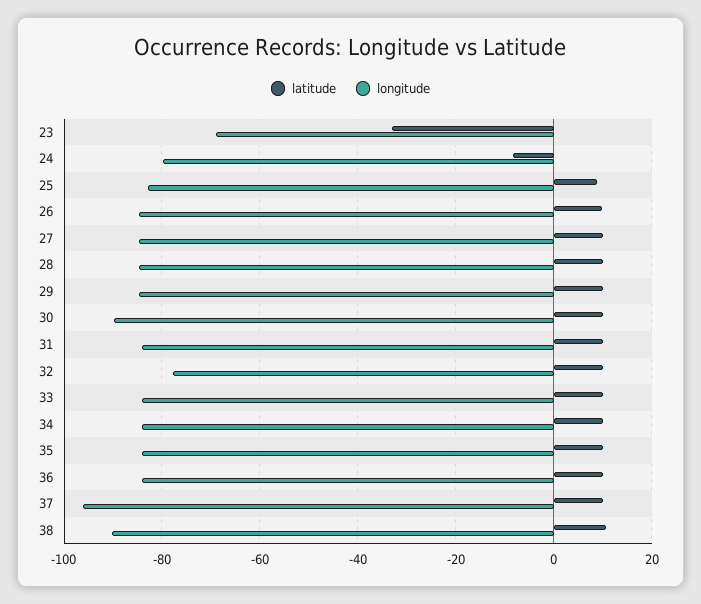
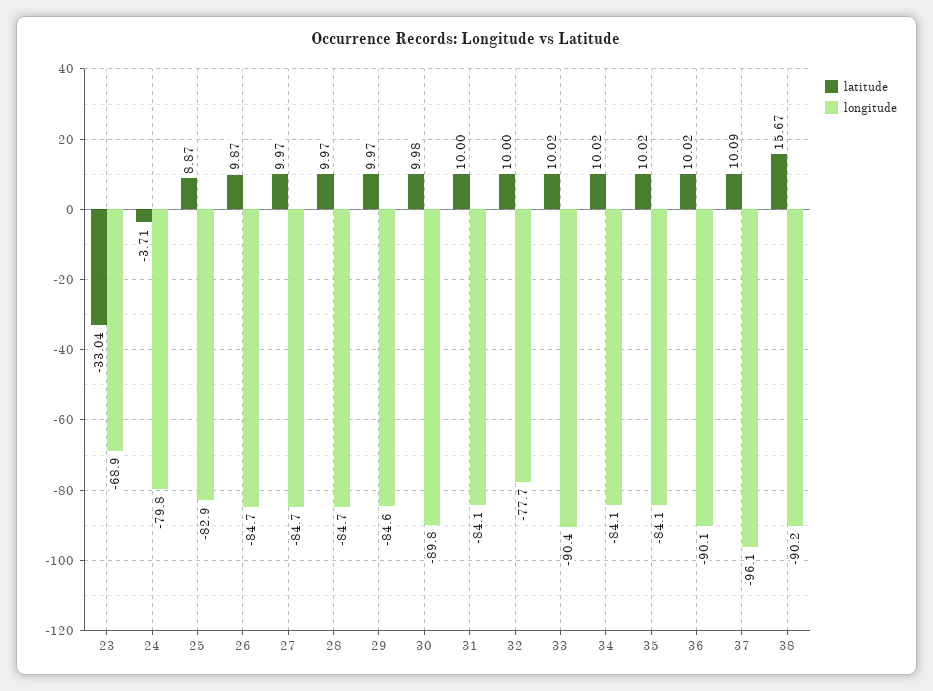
latitude, 24: -8 -> -3.71
longitude, 33: -84 -> -90.4
longitude, 36: -84 -> -90.1
latitude, 38: 10 -> 15.67

